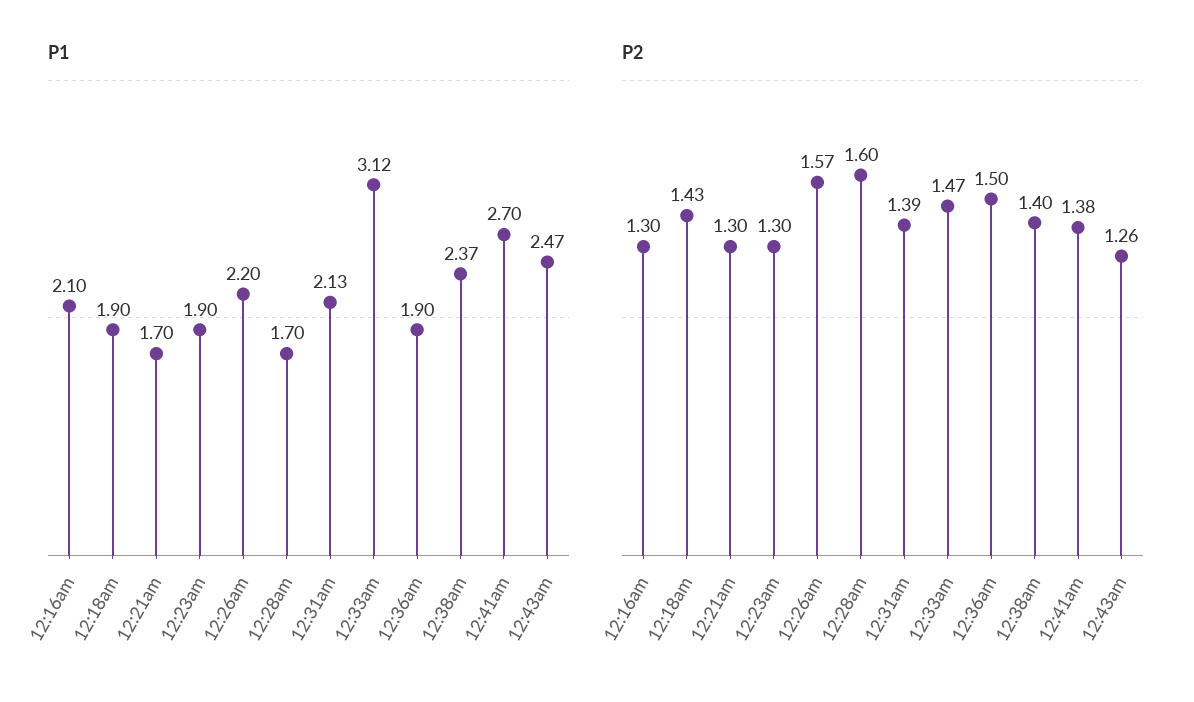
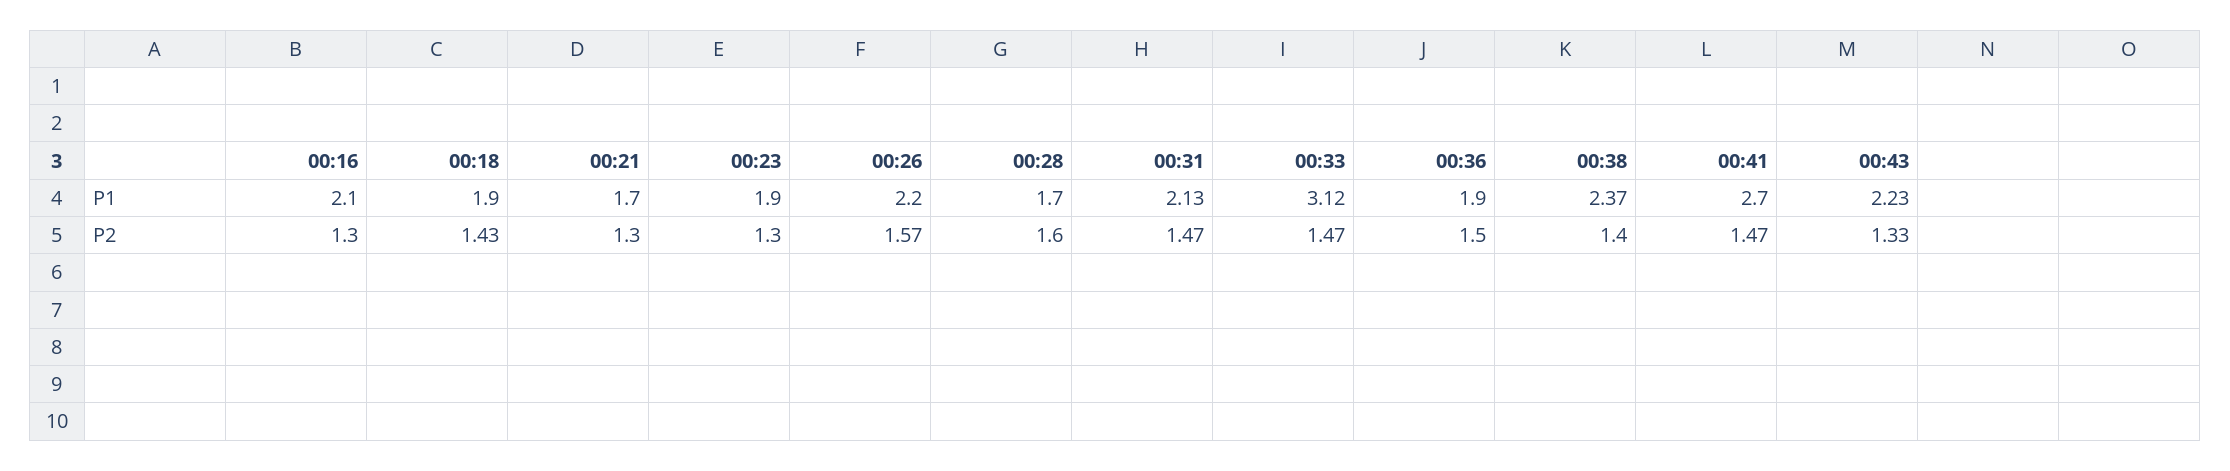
P1, 12:43am: 2.47 -> 2.23
P2, 12:31am: 1.39 -> 1.47
P2, 12:41am: 1.38 -> 1.47
P2, 12:43am: 1.26 -> 1.33

